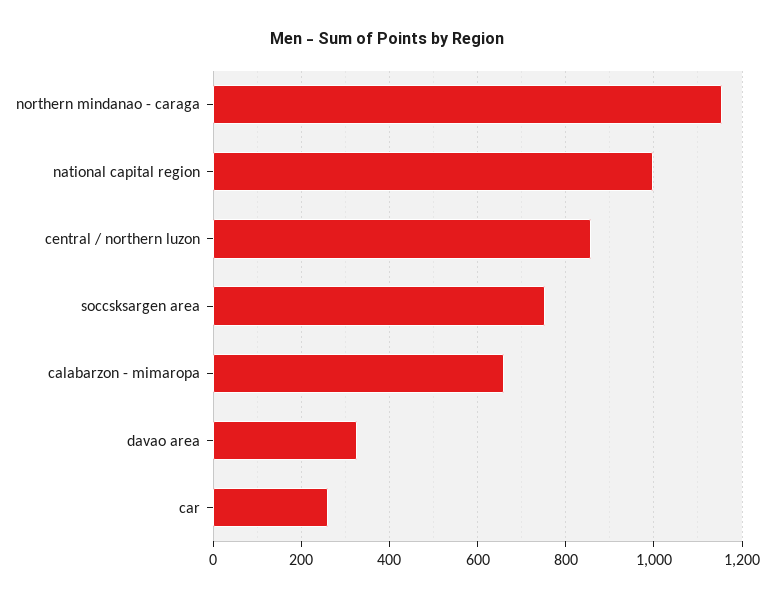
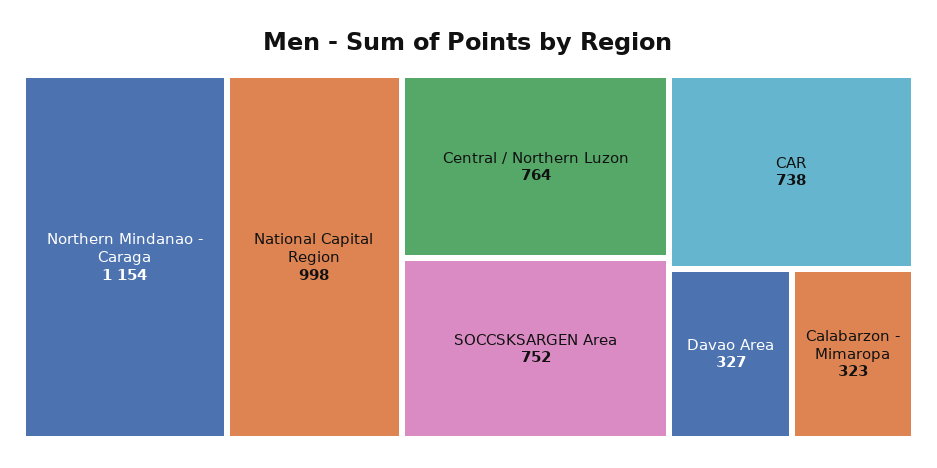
central / northern luzon: 860 -> 764
calabarzon - mimaropa: 660 -> 323
car: 260 -> 738

